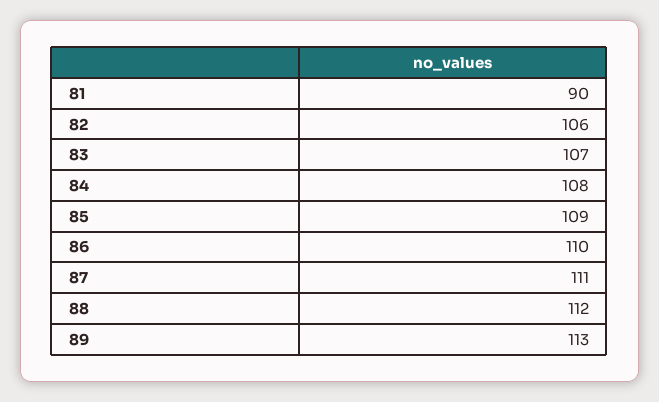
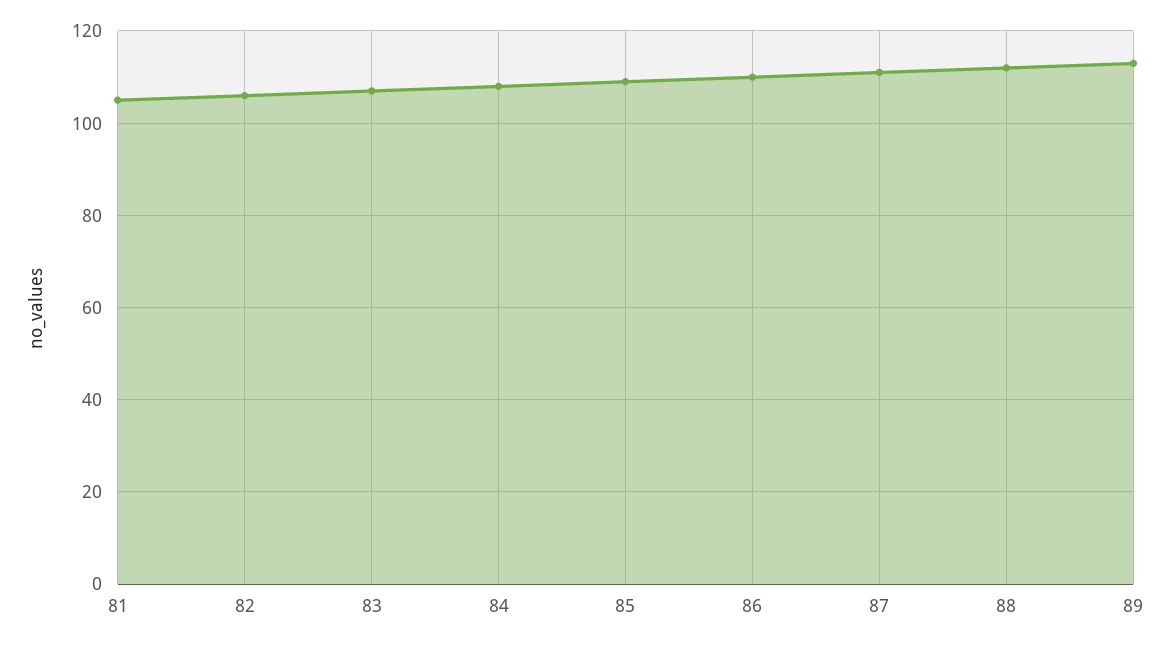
81: 90 -> 105

